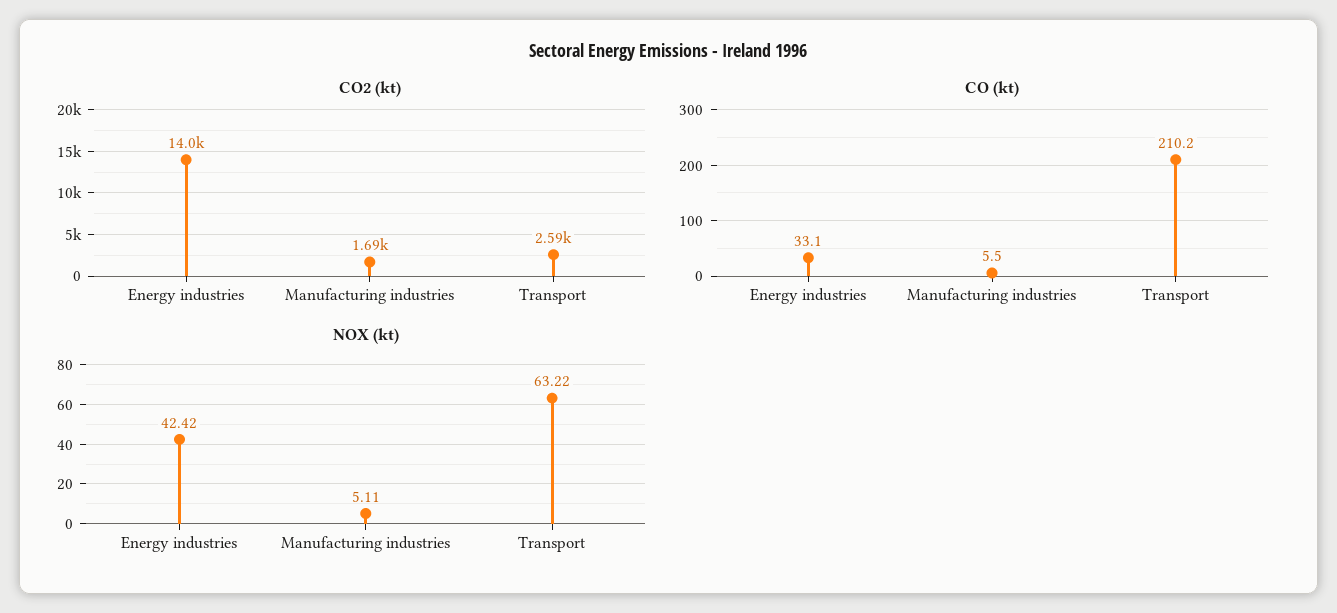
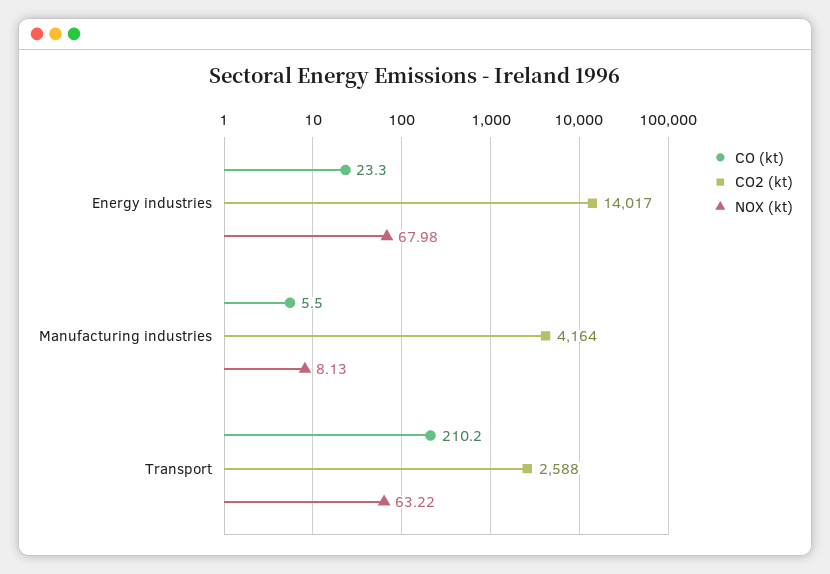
CO2 (kt), Manufacturing industries: 1690 -> 4164
CO (kt), Energy industries: 33.1 -> 23.3
NOX (kt), Energy industries: 42.42 -> 67.98
NOX (kt), Manufacturing industries: 5.11 -> 8.13

